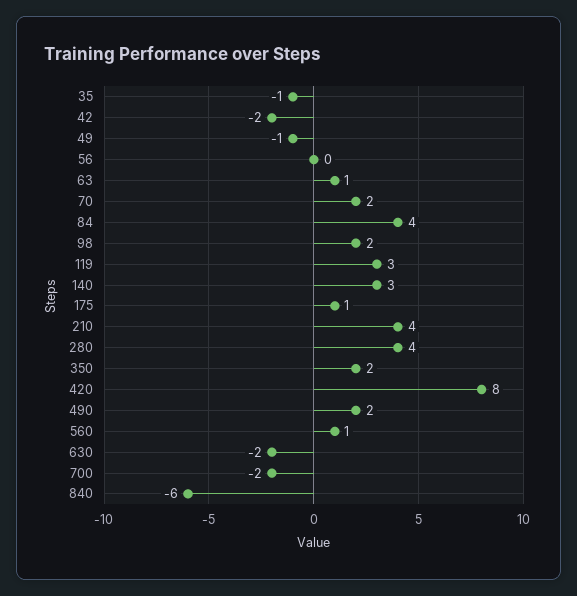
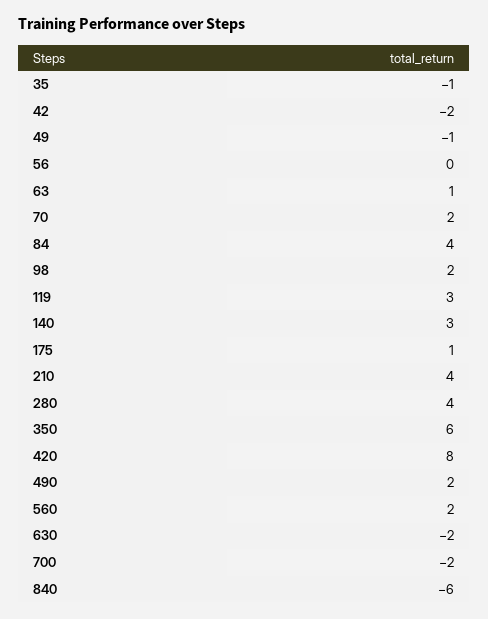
350: 2 -> 6
560: 1 -> 2

